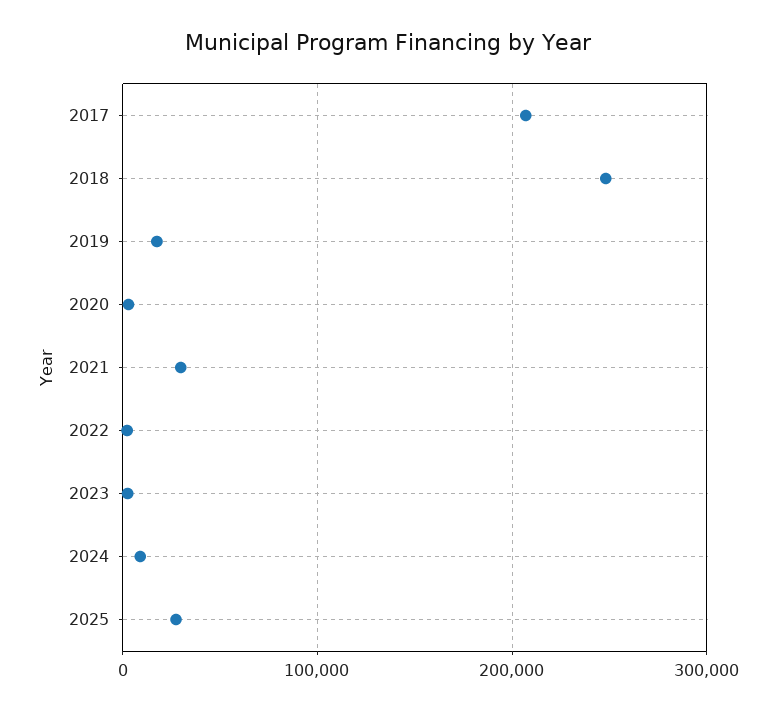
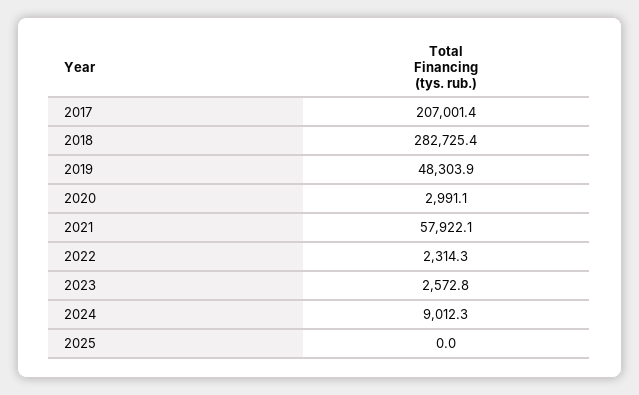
2018: 250000 -> 282725.4
2019: 20000 -> 48303.9
2021: 30000 -> 57922.1
2025: 30000 -> 0

